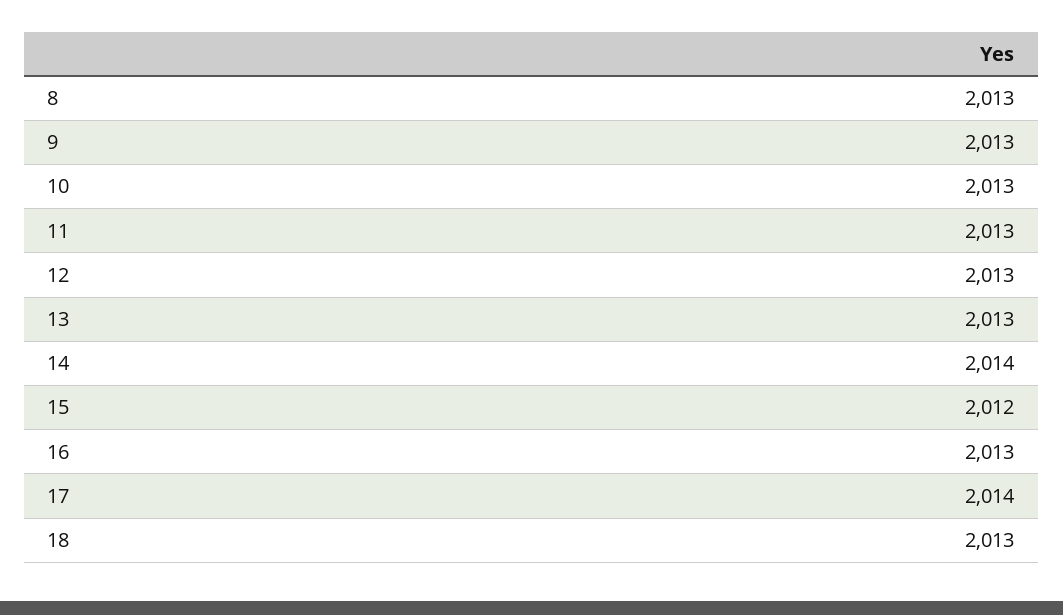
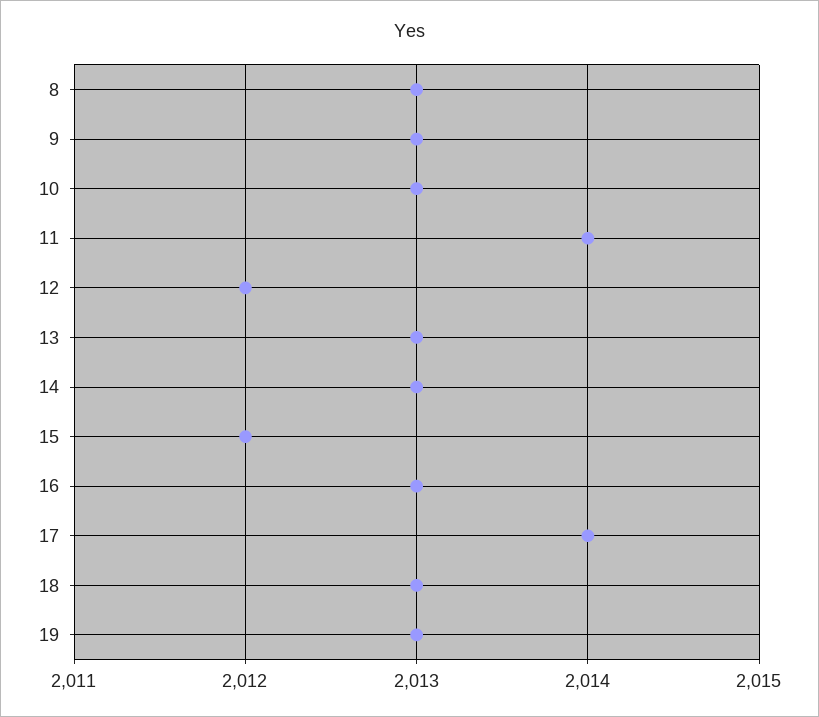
11: 2013 -> 2014
12: 2013 -> 2012
14: 2014 -> 2013
19: none -> 2013

